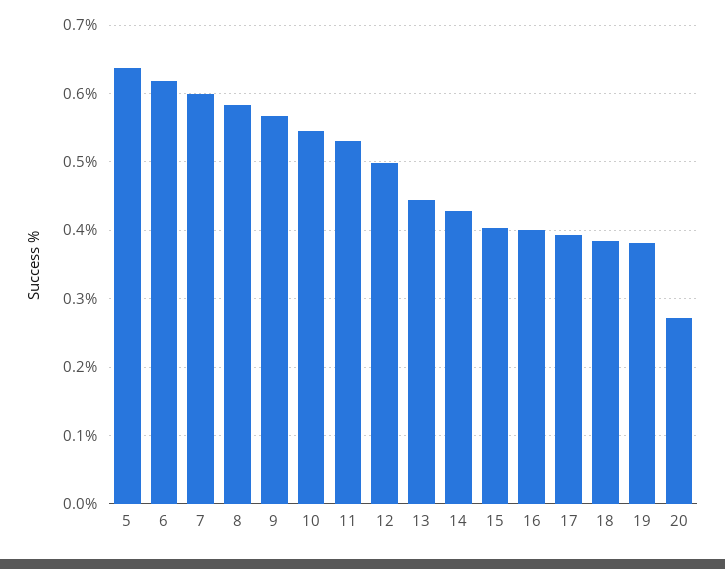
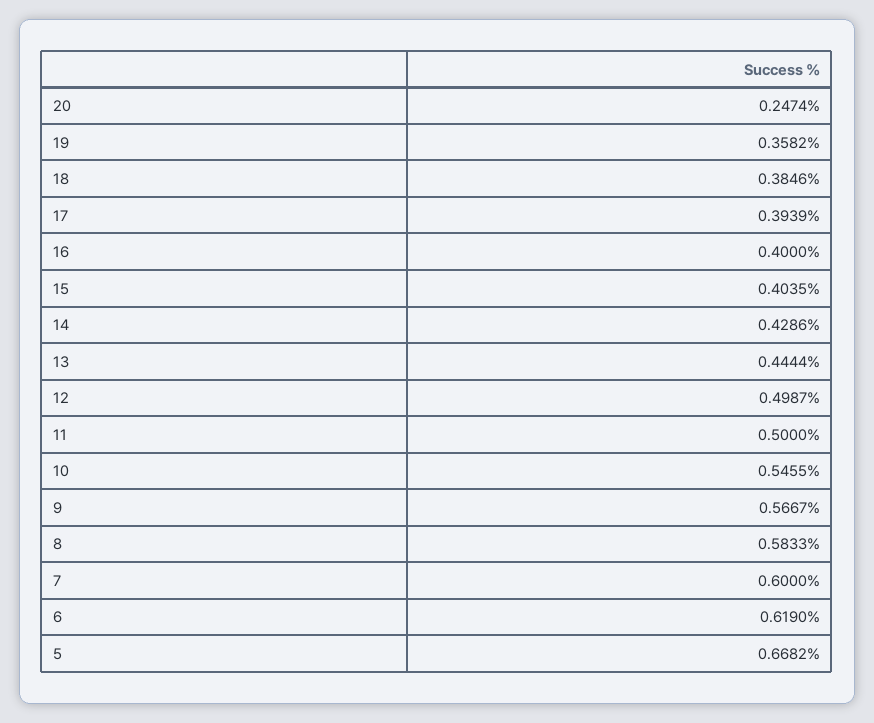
5: 0.64 -> 0.6682
11: 0.53 -> 0.5
19: 0.38 -> 0.3582
20: 0.27 -> 0.2474

